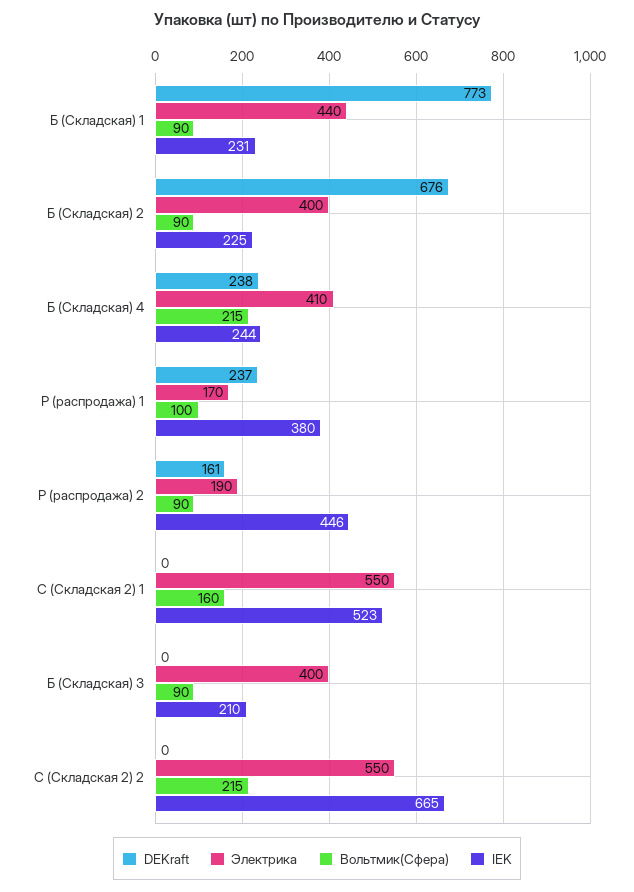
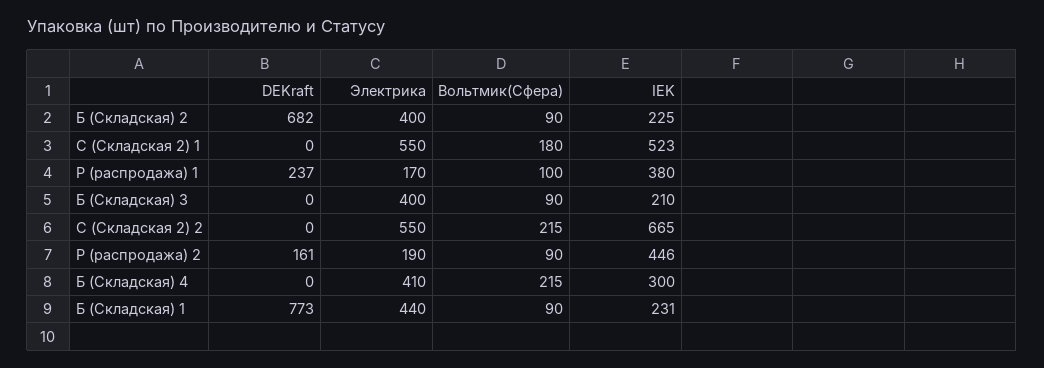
DEKraft, Б (Складская) 2: 676 -> 682
DEKraft, Б (Складская) 4: 238 -> 0
IEK, Б (Складская) 4: 244 -> 300
Вольтмик(Сфера), С (Складская 2) 1: 160 -> 180

